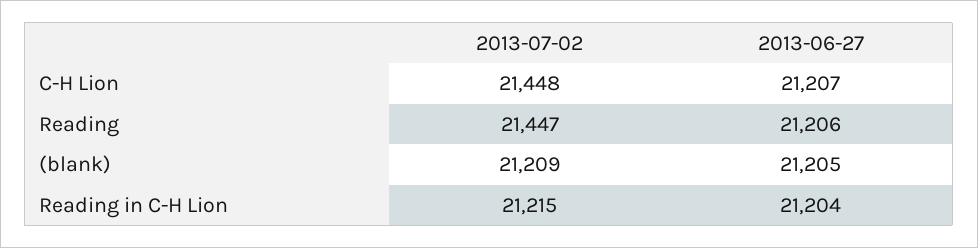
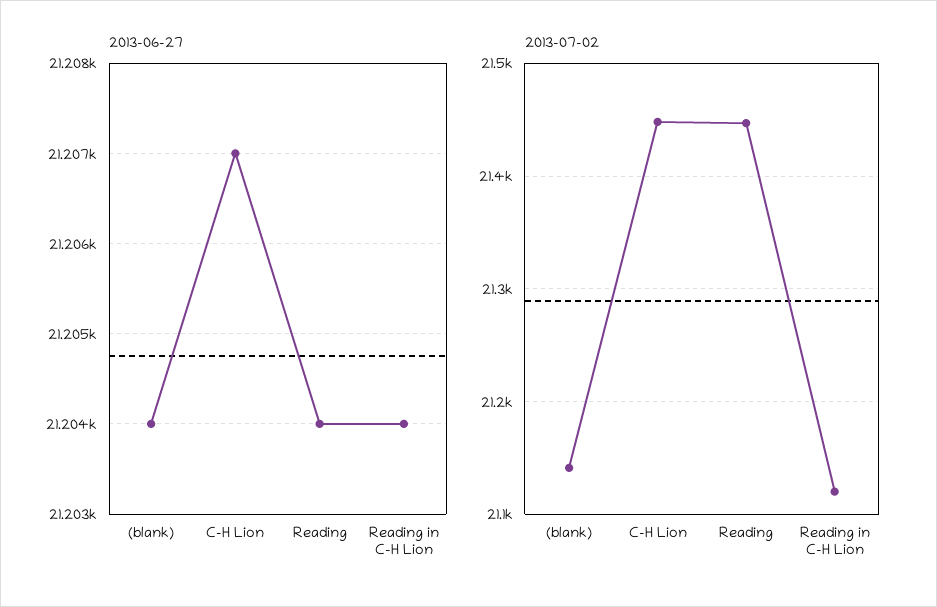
2013-06-27, Reading: 21206 -> 21204
2013-07-02, (blank): 21209 -> 21140
2013-06-27, (blank): 21205 -> 21204
2013-07-02, Reading in C-H Lion: 21215 -> 21120

